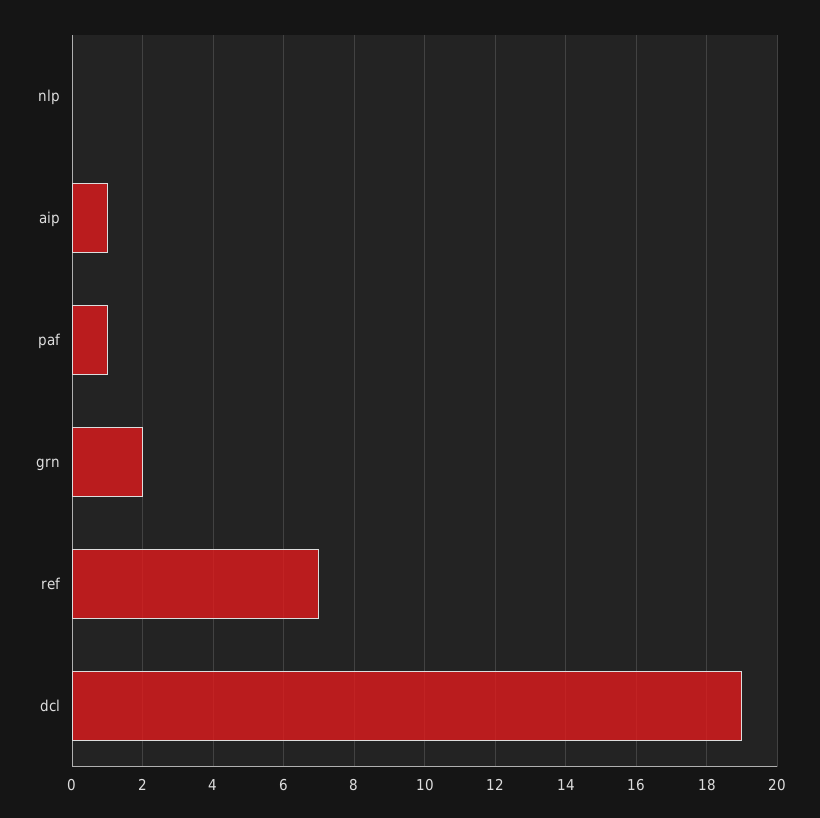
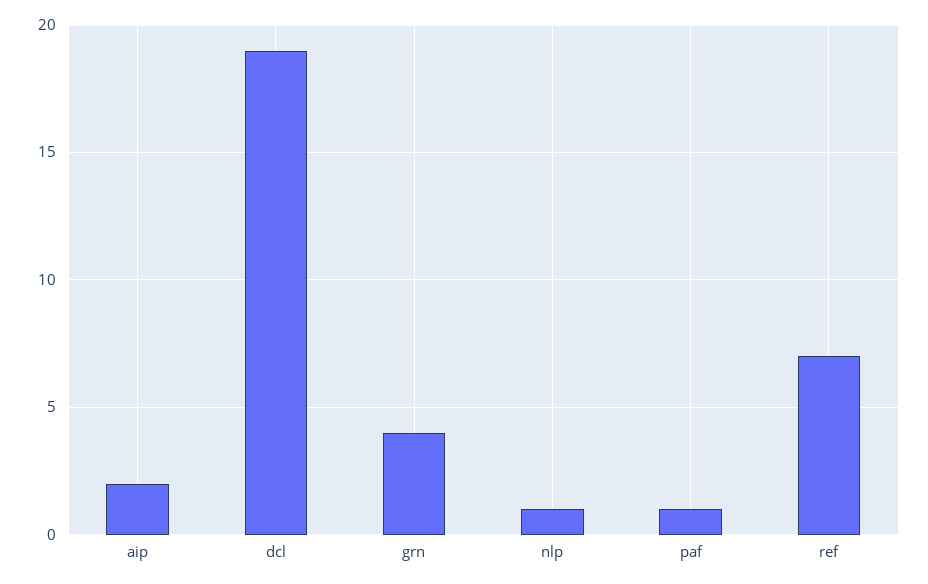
nlp: 0 -> 1
aip: 1 -> 2
grn: 2 -> 4

